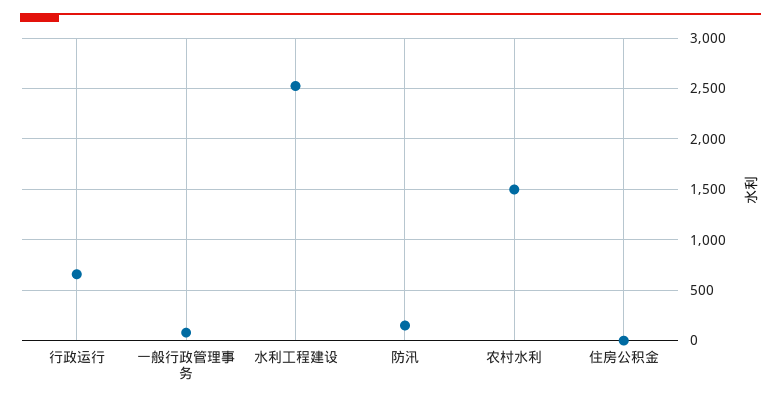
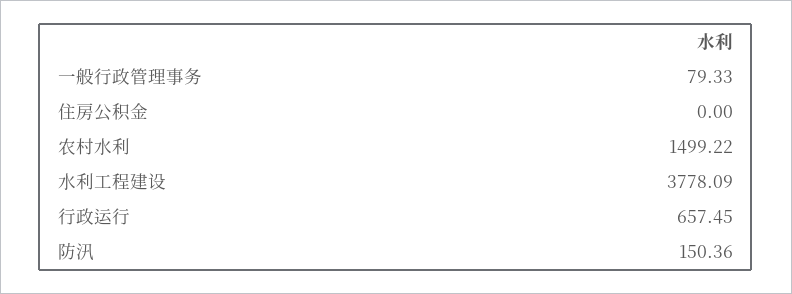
水利工程建设: 2500 -> 3778.09

